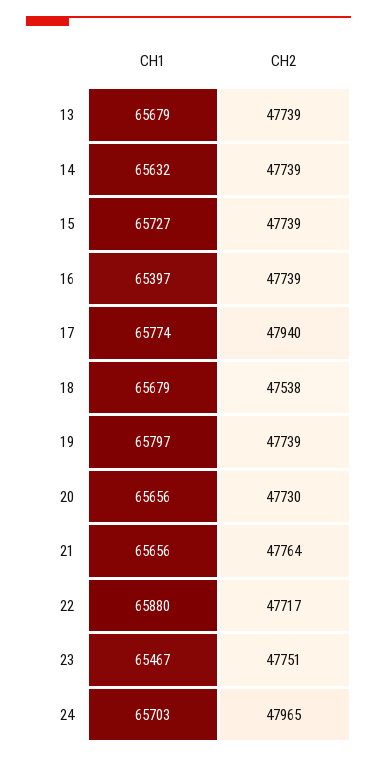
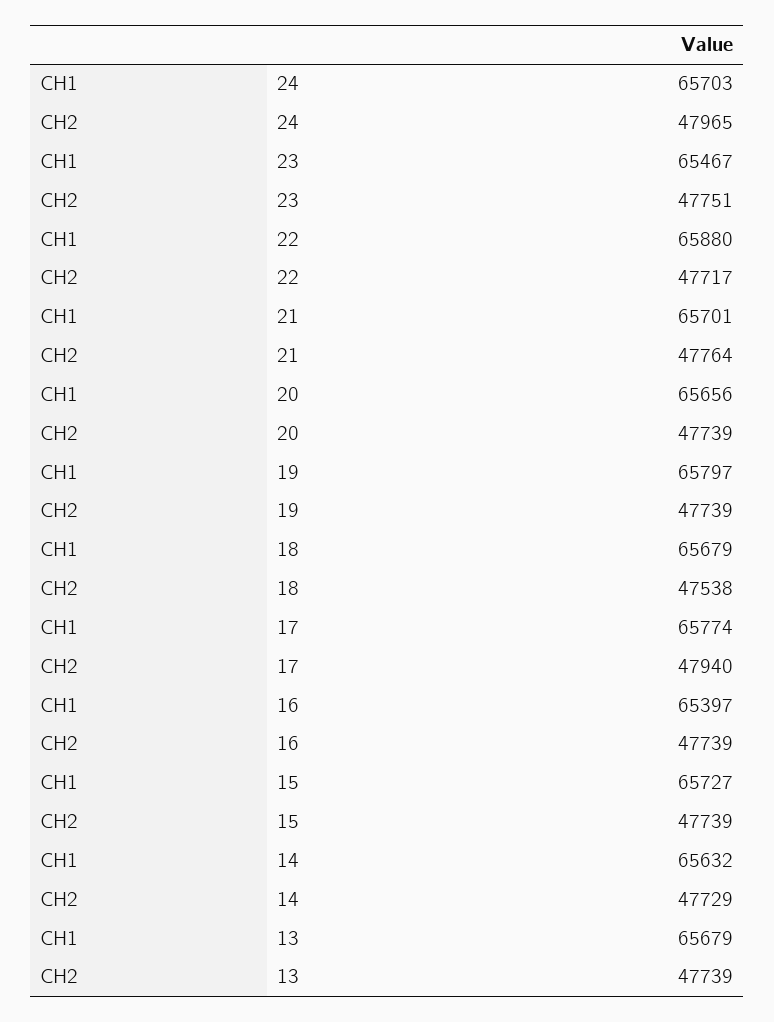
CH2, 14: 47739 -> 47729
CH2, 20: 47730 -> 47739
CH1, 21: 65656 -> 65701

